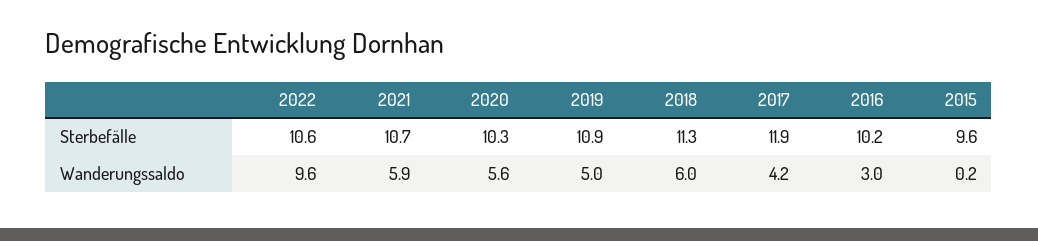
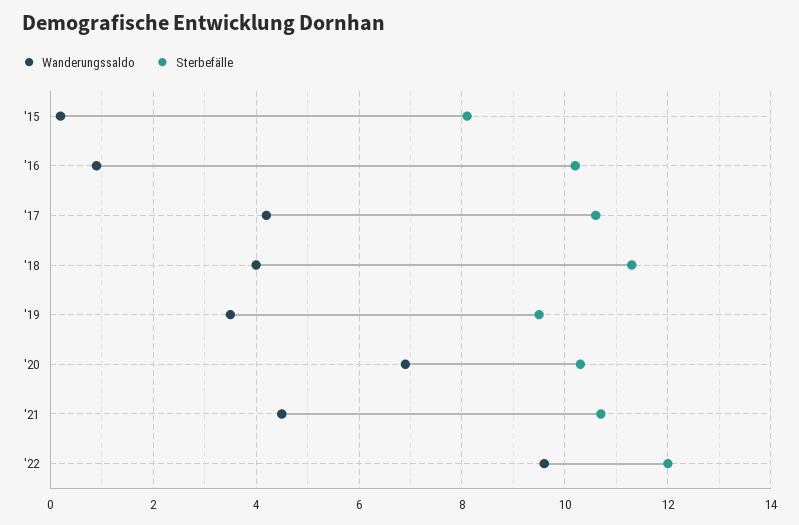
Sterbefälle, 2022: 10.6 -> 12
Sterbefälle, 2019: 10.9 -> 9.5
Sterbefälle, 2017: 11.9 -> 10.5
Sterbefälle, 2015: 9.6 -> 8
Wanderungssaldo, 2021: 5.9 -> 4.5
Wanderungssaldo, 2020: 5.6 -> 7
Wanderungssaldo, 2019: 5 -> 3.5
Wanderungssaldo, 2018: 6 -> 4
Wanderungssaldo, 2016: 3 -> 1

